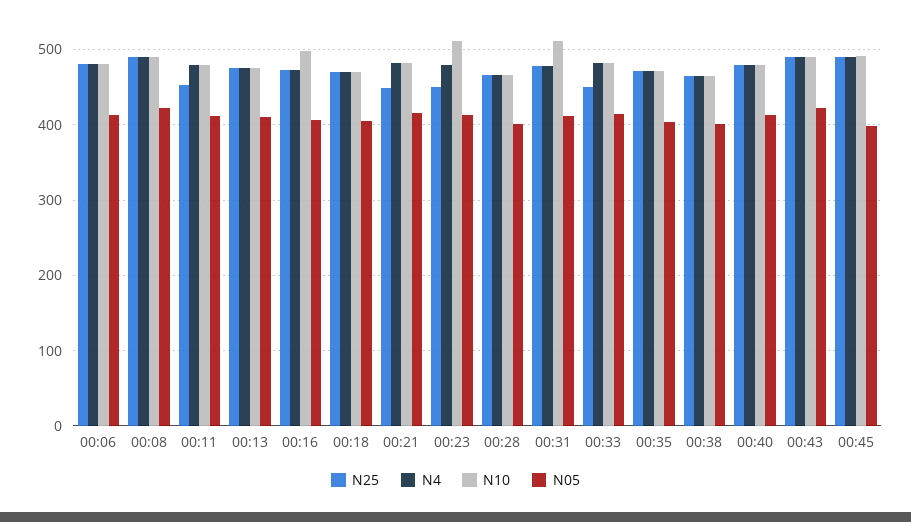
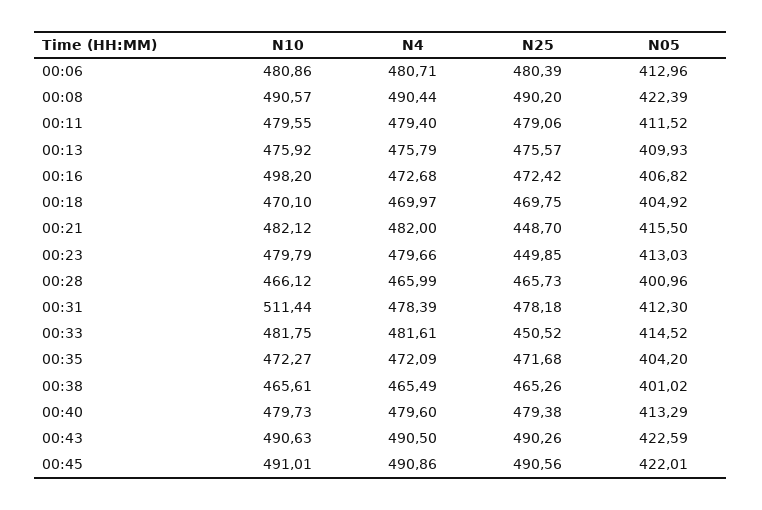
N25, 00:11: 450 -> 479.06
N10, 00:23: 510 -> 479.79
N05, 00:45: 400 -> 422.01

